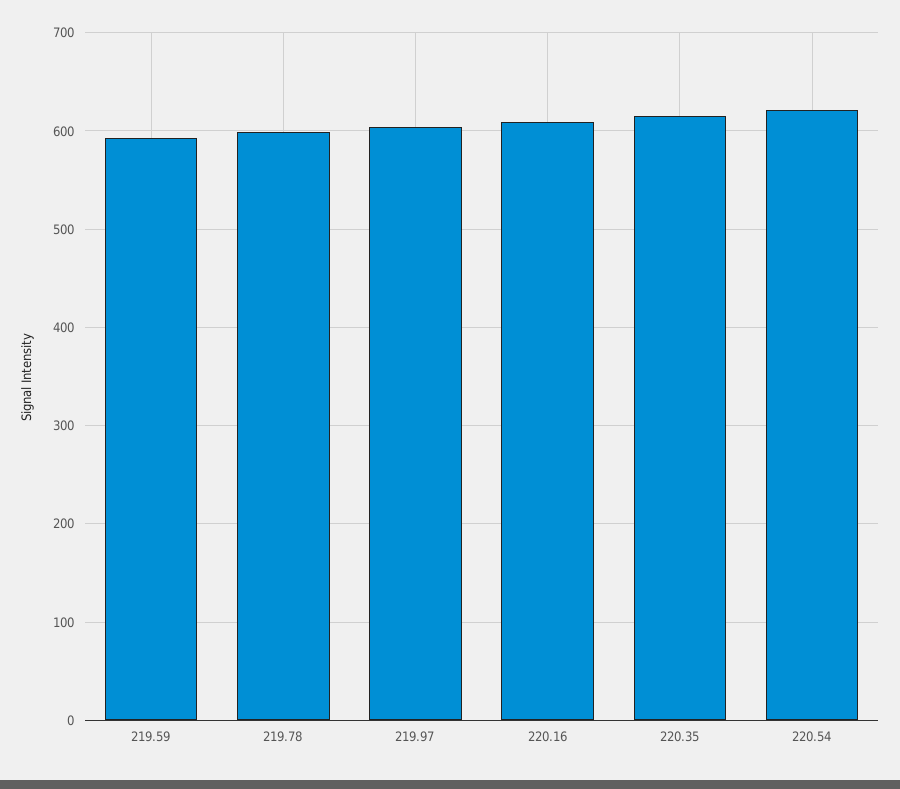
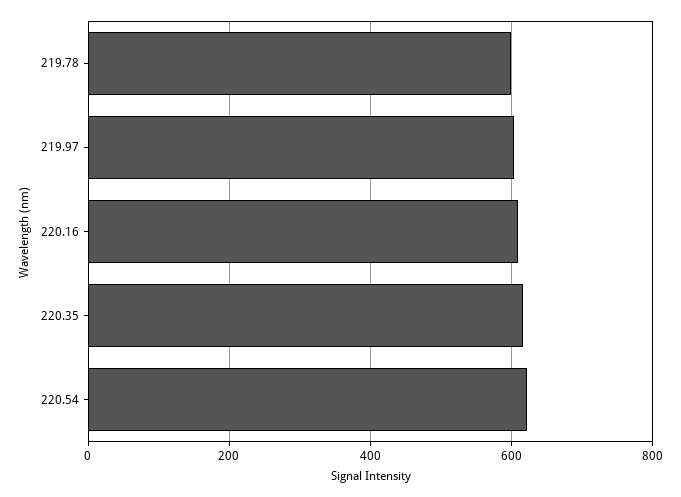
219.59: 590 -> none

